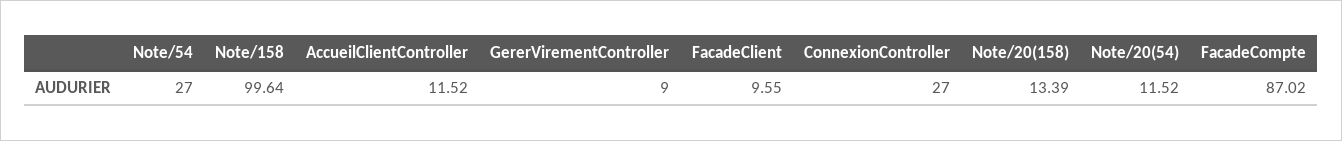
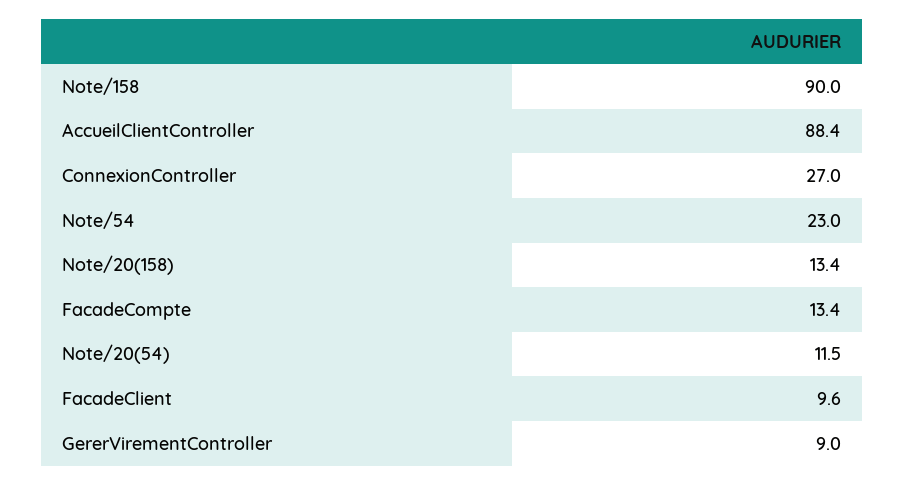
Note/54: 27 -> 23
Note/158: 99.64 -> 90
AccueilClientController: 11.52 -> 88.4
FacadeCompte: 87.02 -> 13.4

